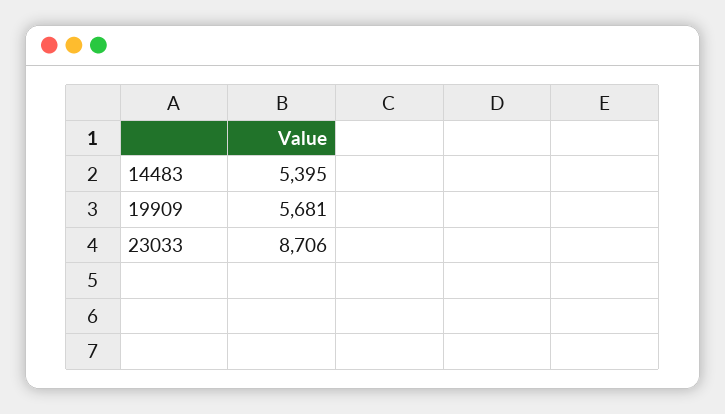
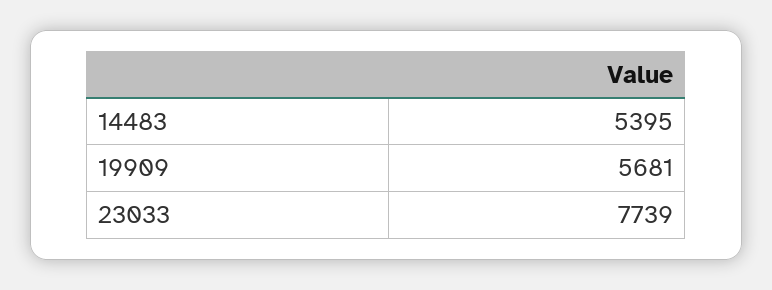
23033: 8706 -> 7739

